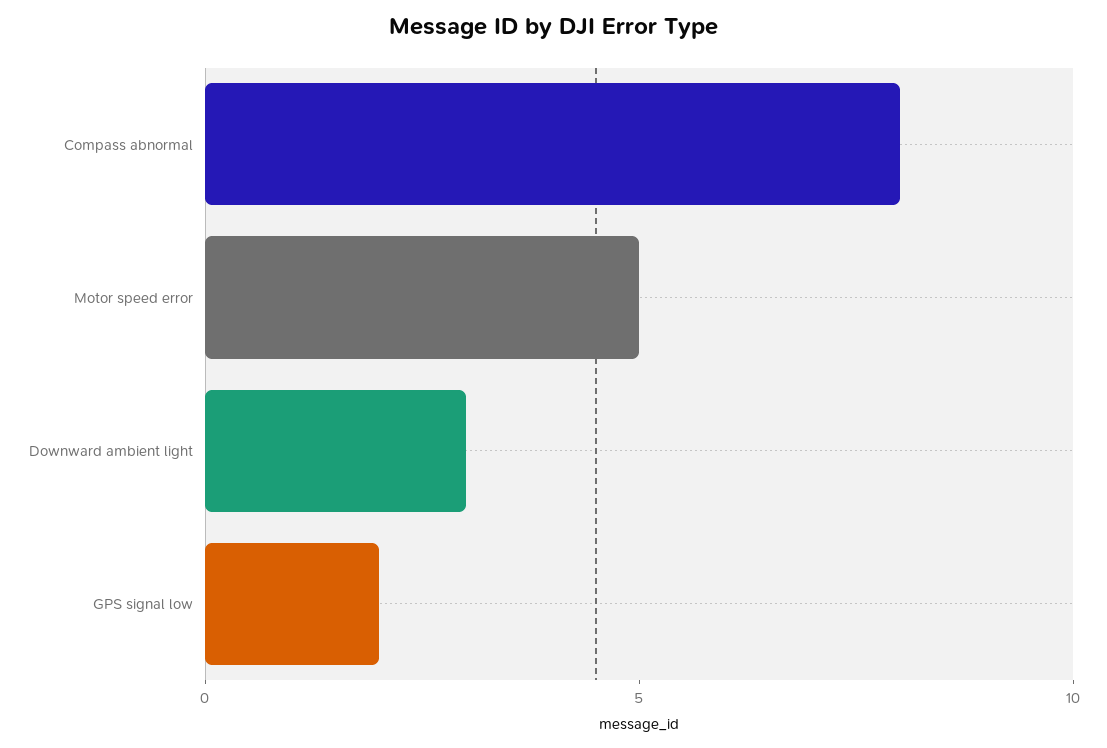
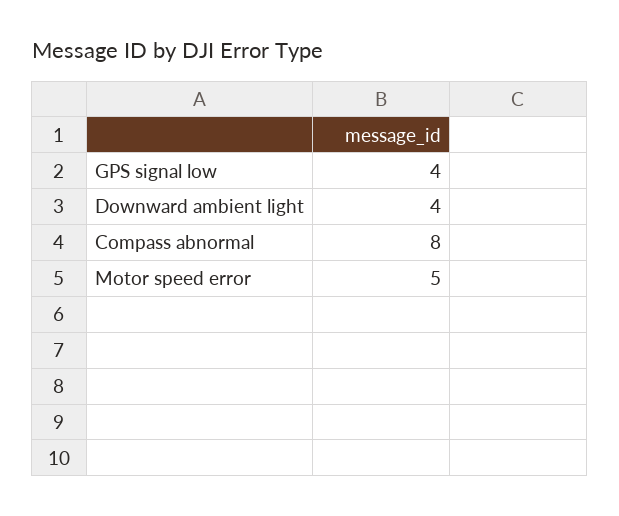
Downward ambient light: 3 -> 4
GPS signal low: 2 -> 4

